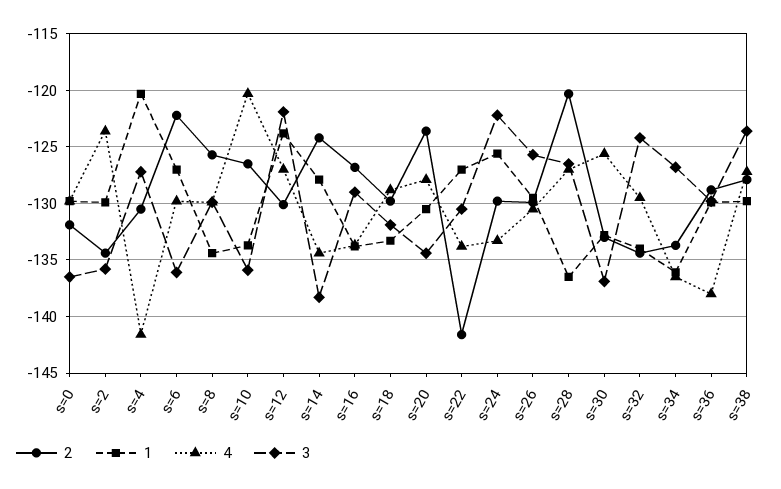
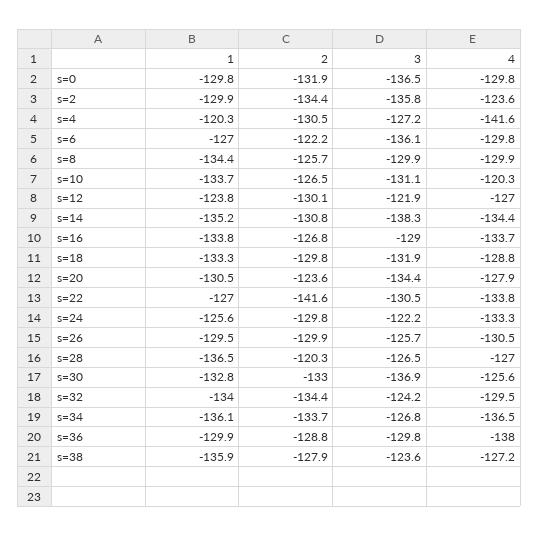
3, s=10: -136 -> -131.1
2, s=14: -124 -> -130.8
1, s=14: -128 -> -135.2
1, s=38: -130 -> -135.9

